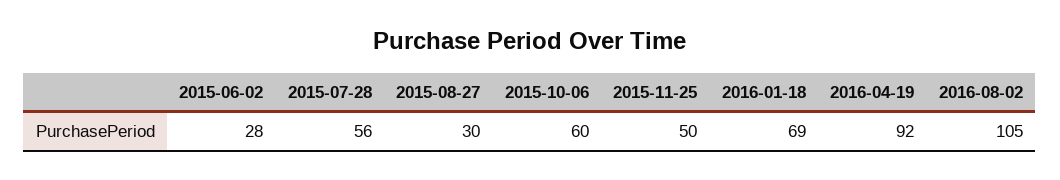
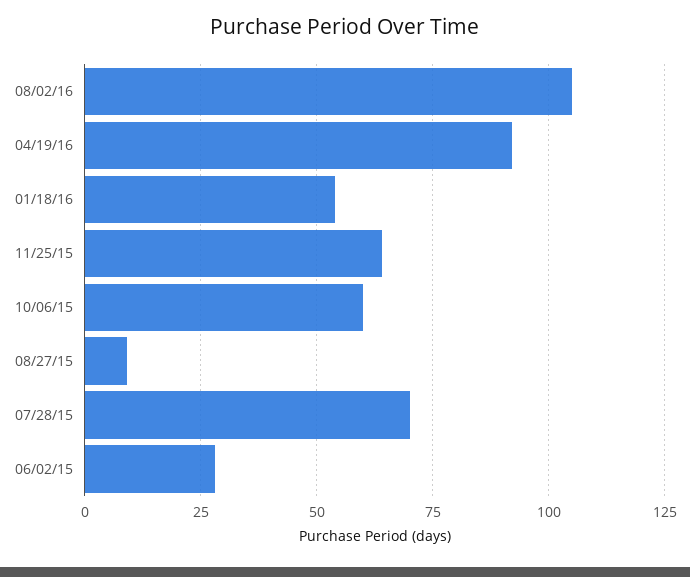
2015-07-28: 56 -> 70
2015-08-27: 30 -> 10
2015-11-25: 50 -> 65
2016-01-18: 69 -> 55

